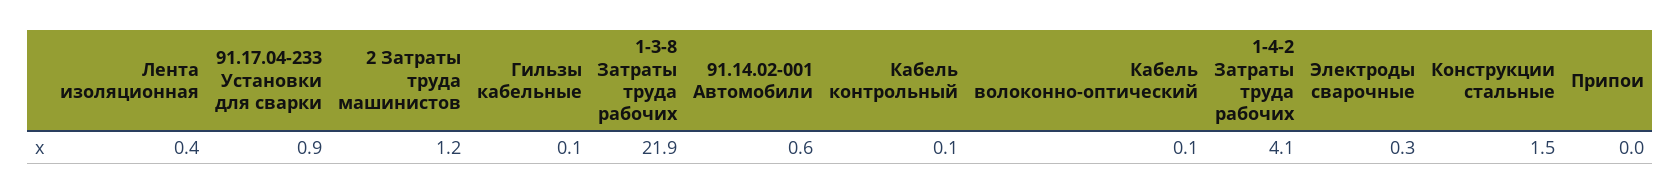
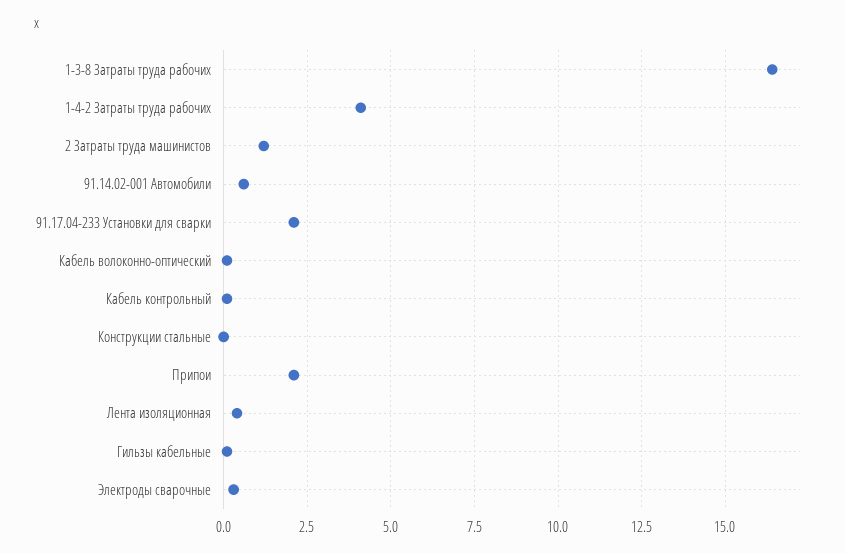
91.17.04-233 Установки для сварки: 0.9 -> 2
1-3-8 Затраты труда рабочих: 21.9 -> 16.5
Конструкции стальные: 1.5 -> 0
Припои: 0 -> 2

